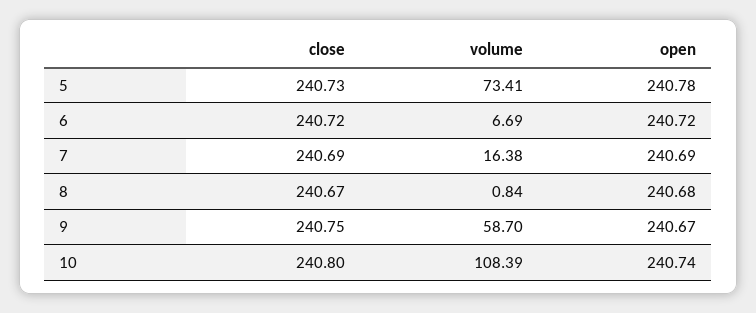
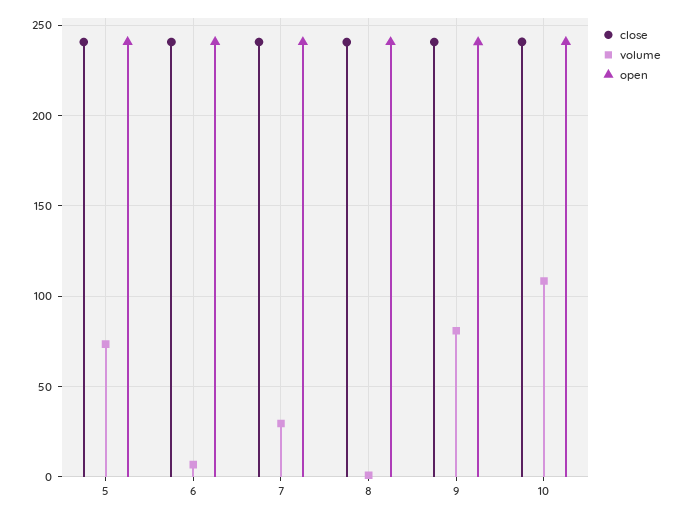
volume, 7: 16.38 -> 30
volume, 9: 58.7 -> 80

